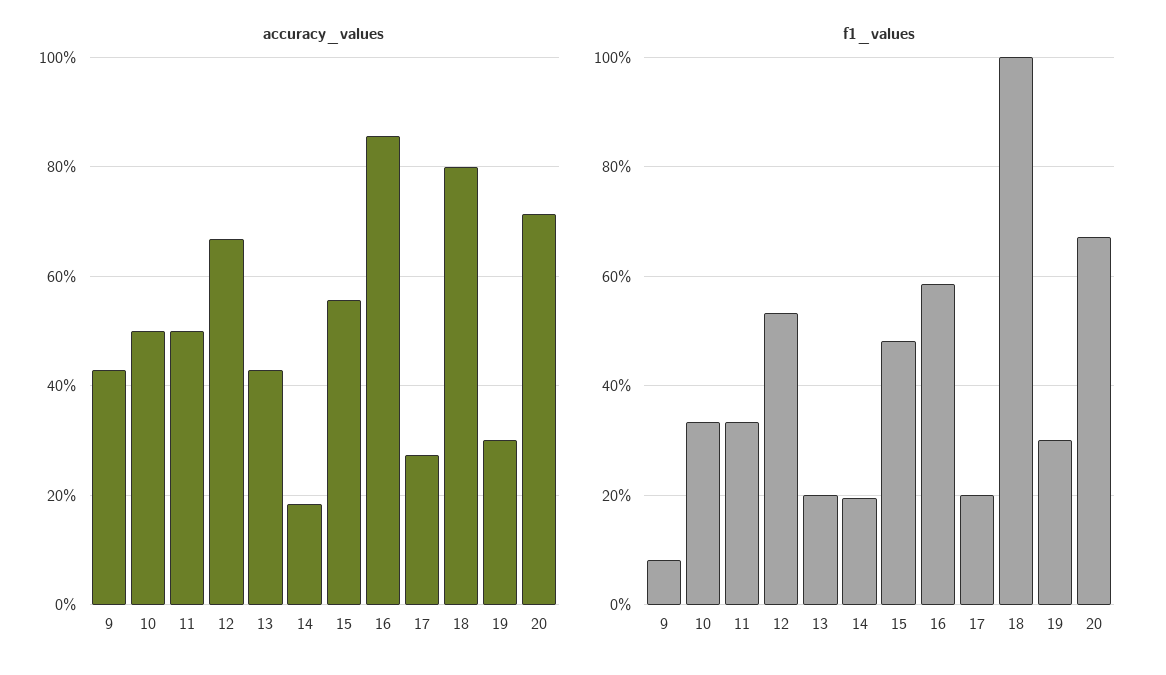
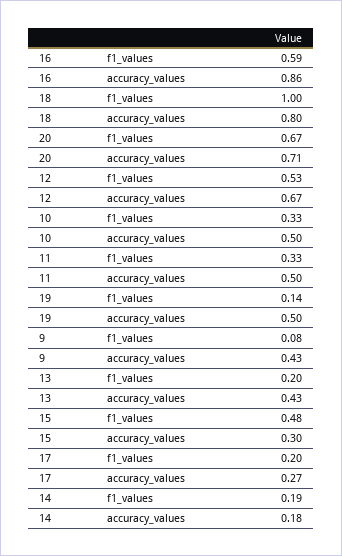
accuracy_values, 15: 0.56 -> 0.3
accuracy_values, 19: 0.3 -> 0.5
f1_values, 19: 0.3 -> 0.14

